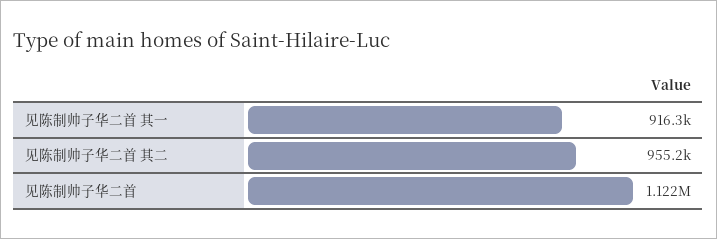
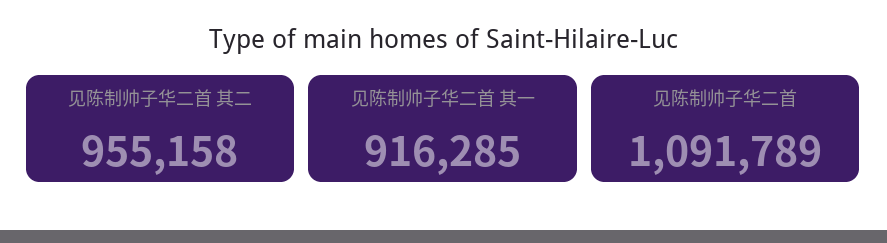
见陈制帅子华二首: 1122000 -> 1091789

